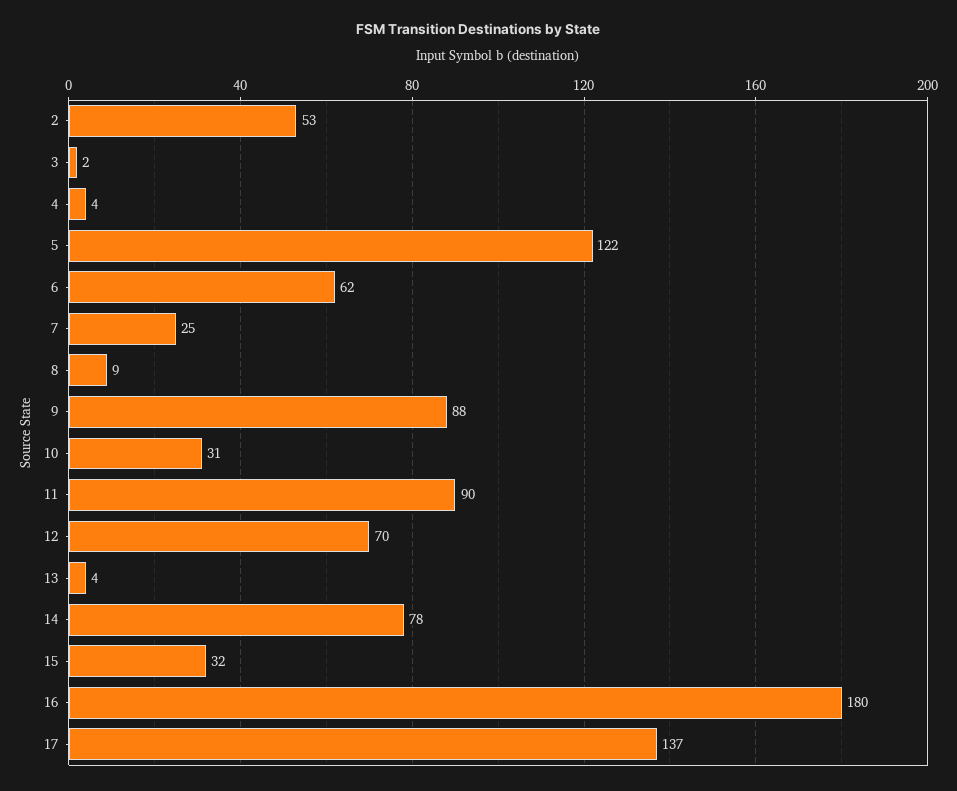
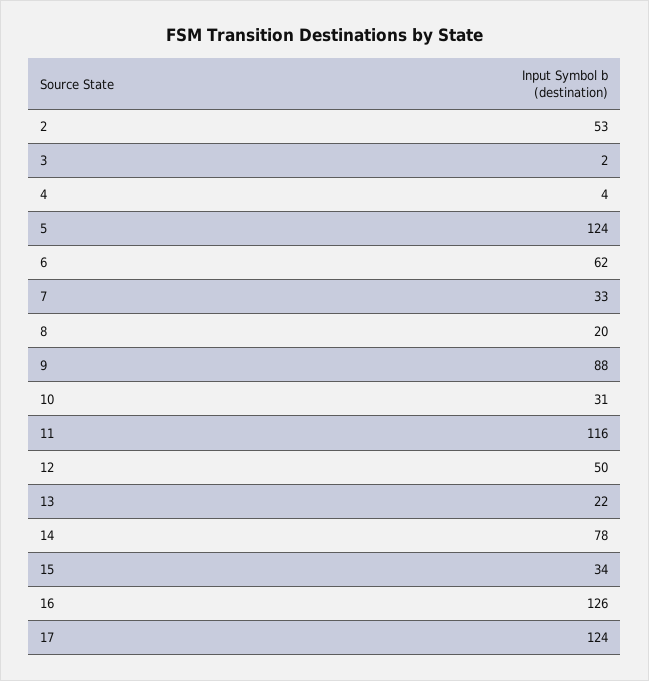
5: 122 -> 124
7: 25 -> 33
8: 9 -> 20
11: 90 -> 116
12: 70 -> 50
13: 4 -> 22
15: 32 -> 34
16: 180 -> 126
17: 137 -> 124

